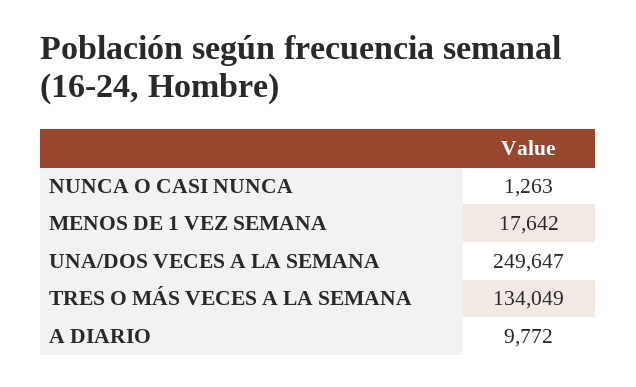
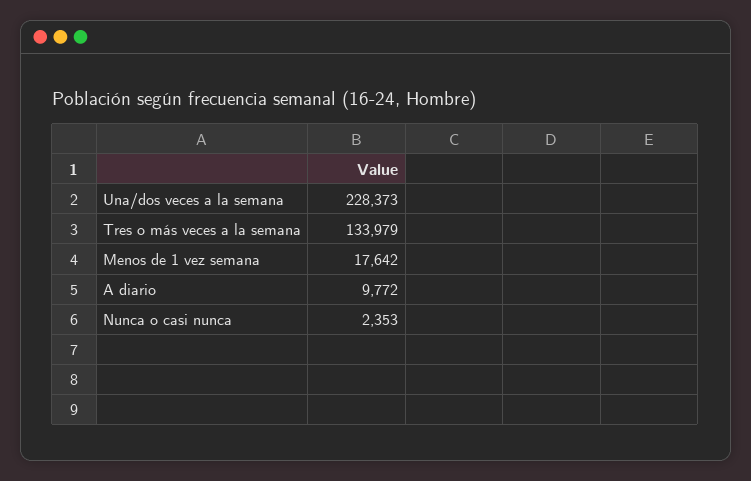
NUNCA O CASI NUNCA: 1263 -> 2353
UNA/DOS VECES A LA SEMANA: 249647 -> 228373
TRES O MÁS VECES A LA SEMANA: 134049 -> 133979

